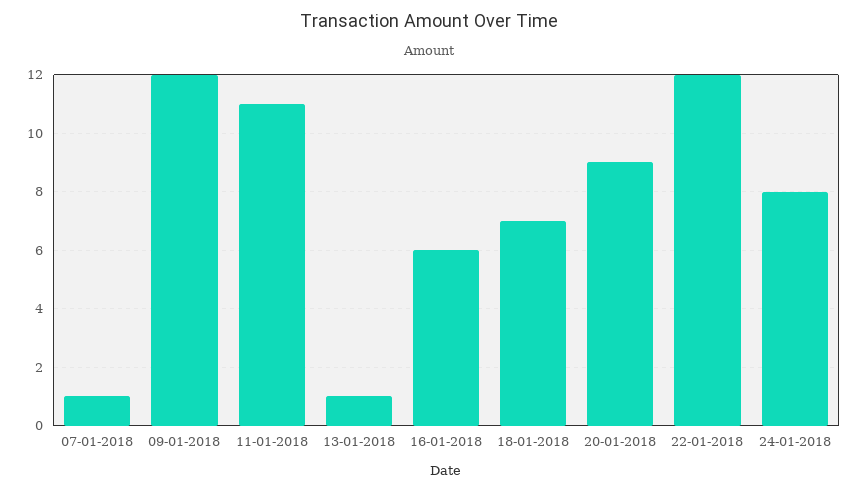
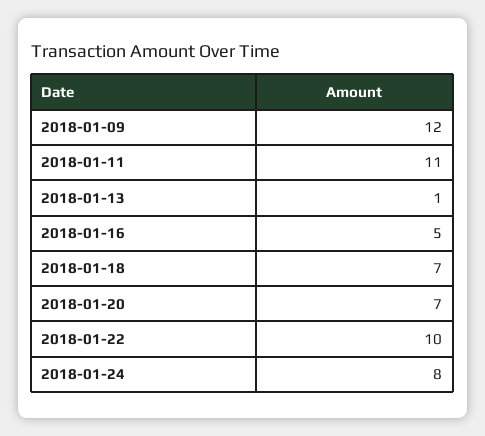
07-01-2018: 1 -> none
16-01-2018: 6 -> 5
20-01-2018: 9 -> 7
22-01-2018: 12 -> 10

